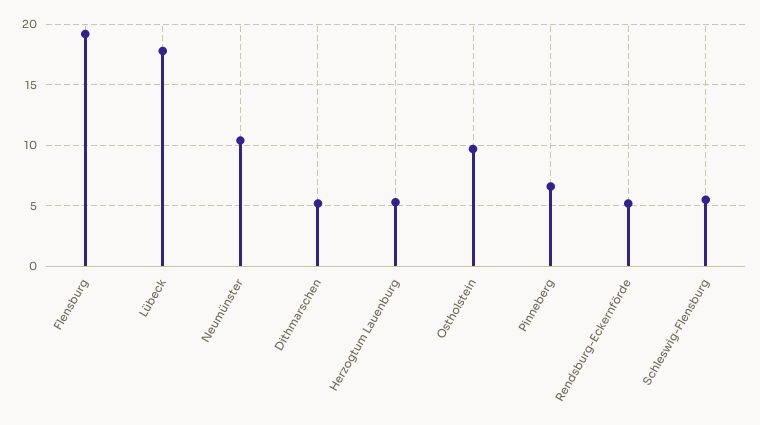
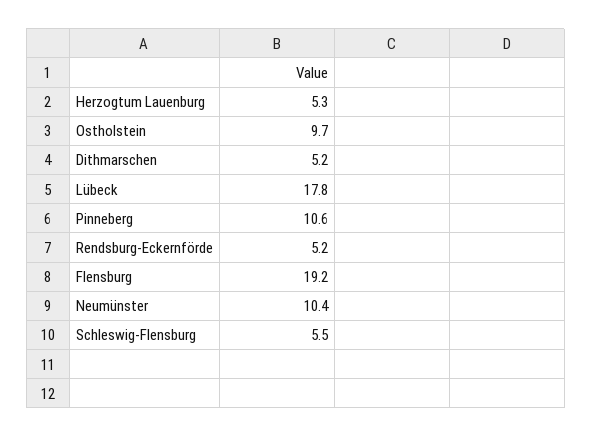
Pinneberg: 6.5 -> 10.6

